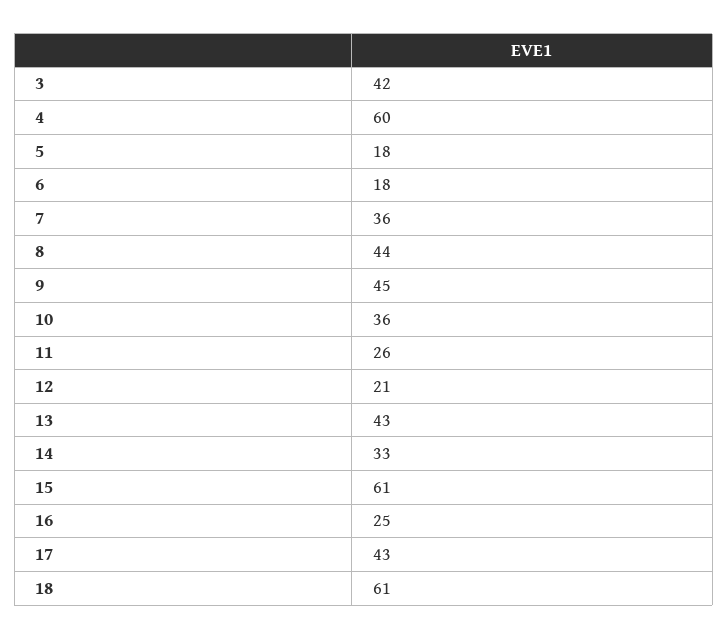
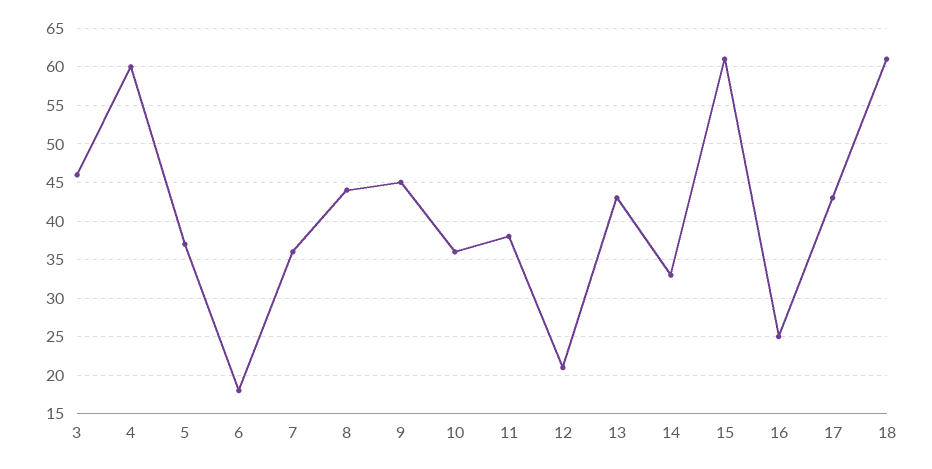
3: 42 -> 46
5: 18 -> 37
11: 26 -> 38

